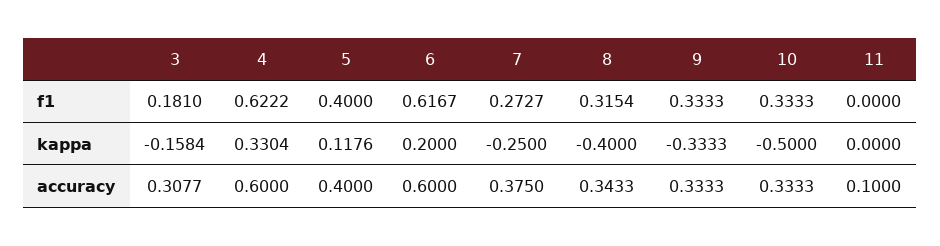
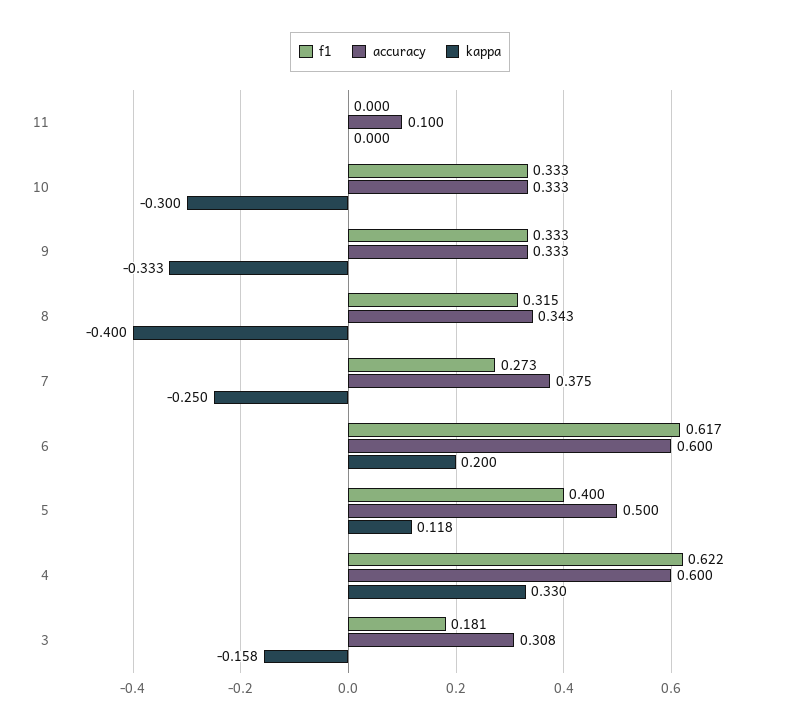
kappa, 10: -0.5 -> -0.3
accuracy, 5: 0.4 -> 0.5

